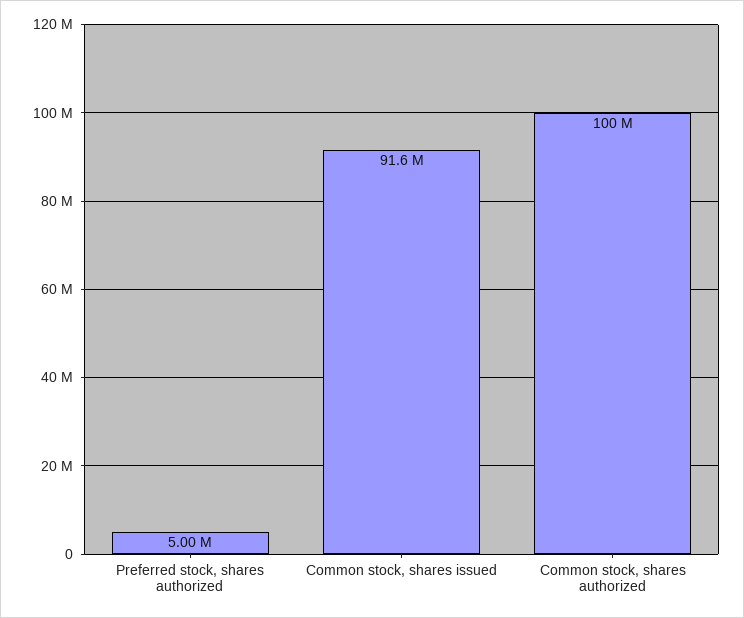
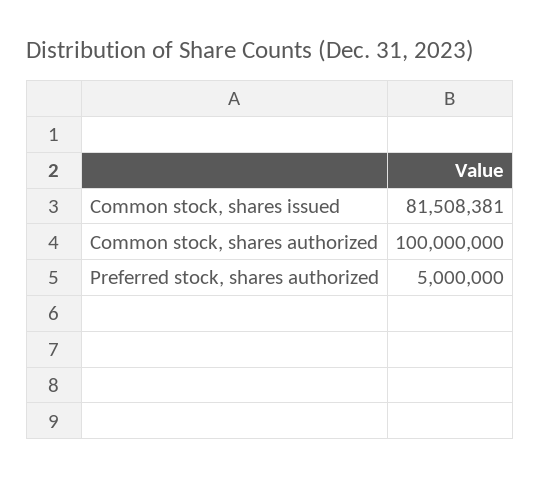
Common stock, shares issued: 91600000 -> 81508381

